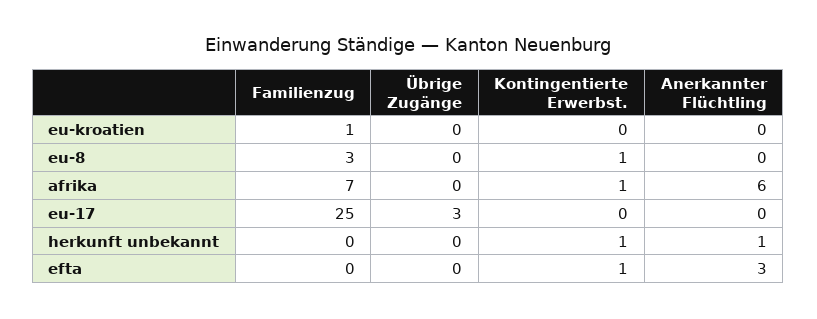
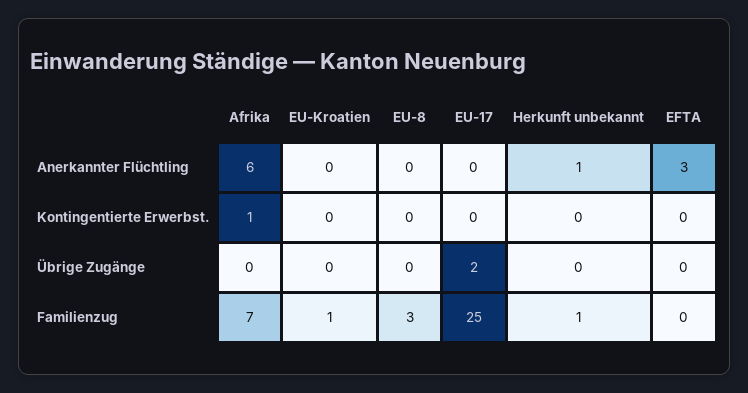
Kontingentierte Erwerbst., eu-8: 1 -> 0
Übrige Zugänge, eu-17: 3 -> 2
Familienzug, herkunft unbekannt: 0 -> 1
Kontingentierte Erwerbst., herkunft unbekannt: 1 -> 0
Kontingentierte Erwerbst., efta: 1 -> 0

